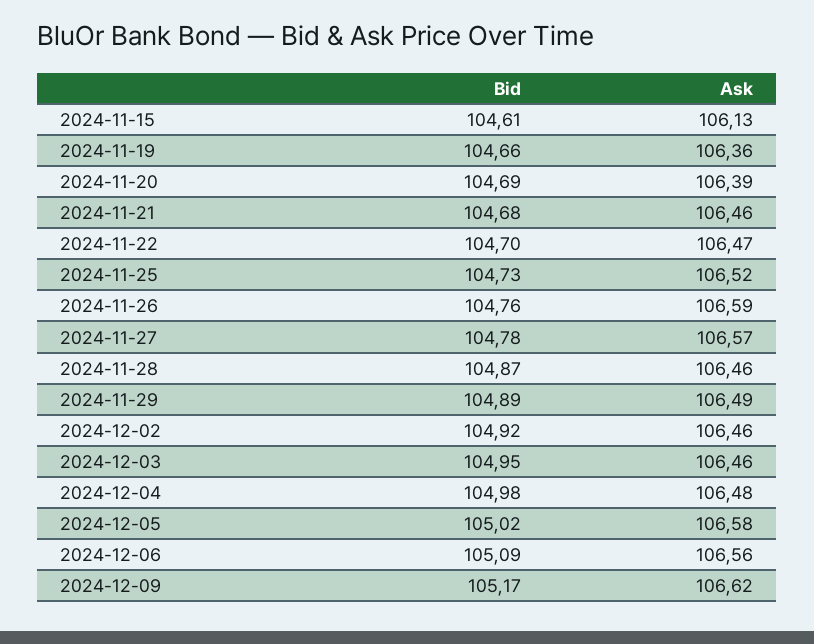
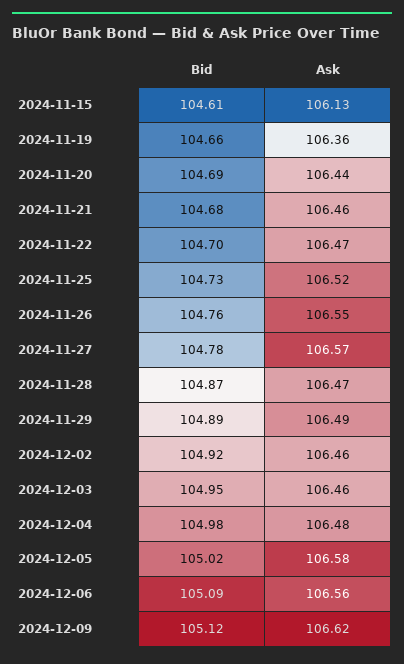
Ask, 2024-11-20: 106.39 -> 106.44
Ask, 2024-11-26: 106.59 -> 106.55
Ask, 2024-11-28: 106.46 -> 106.47
Bid, 2024-12-09: 105.17 -> 105.12

